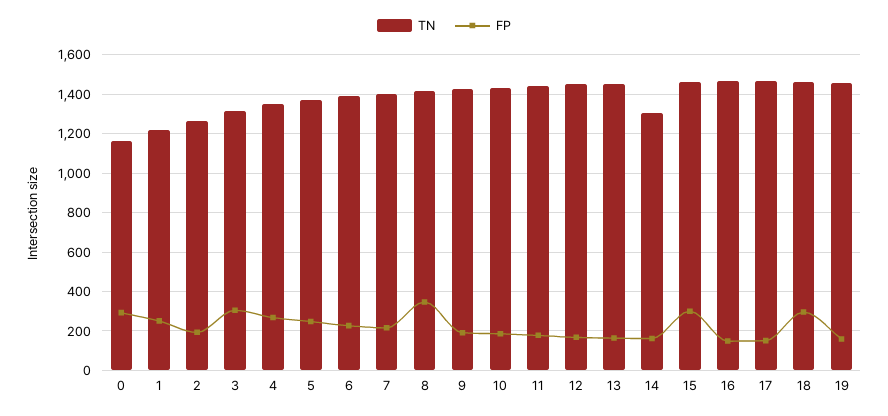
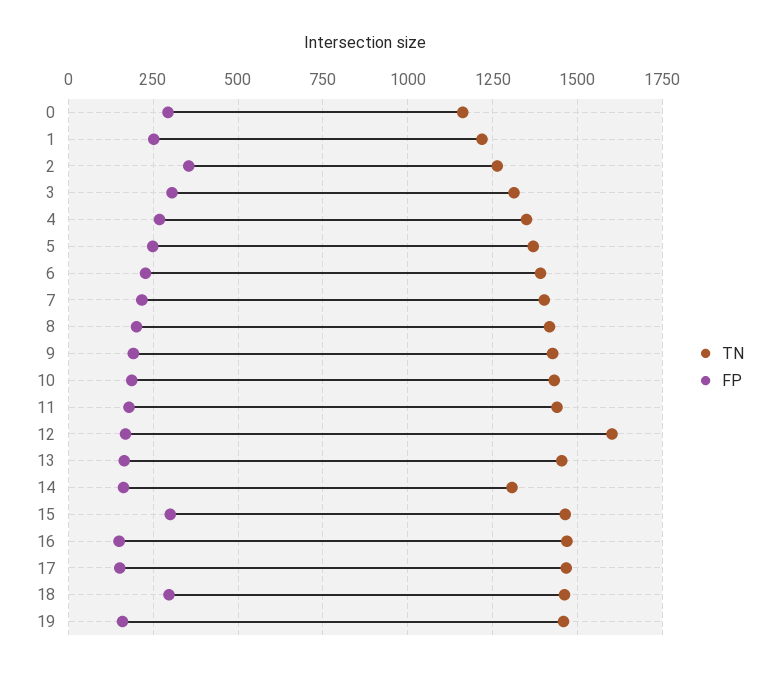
FP, 2: 200 -> 350
FP, 8: 350 -> 200
TN, 12: 1450 -> 1600

